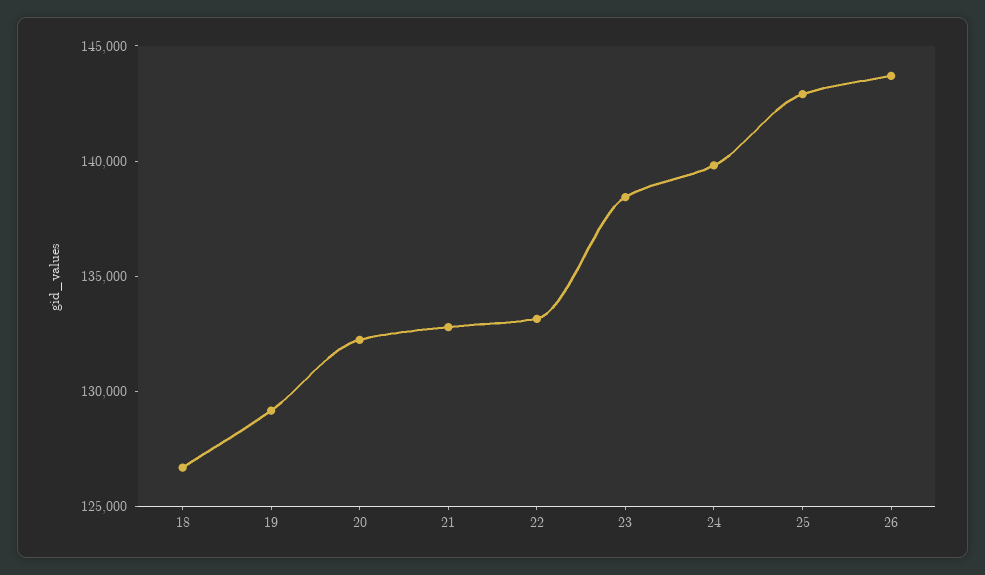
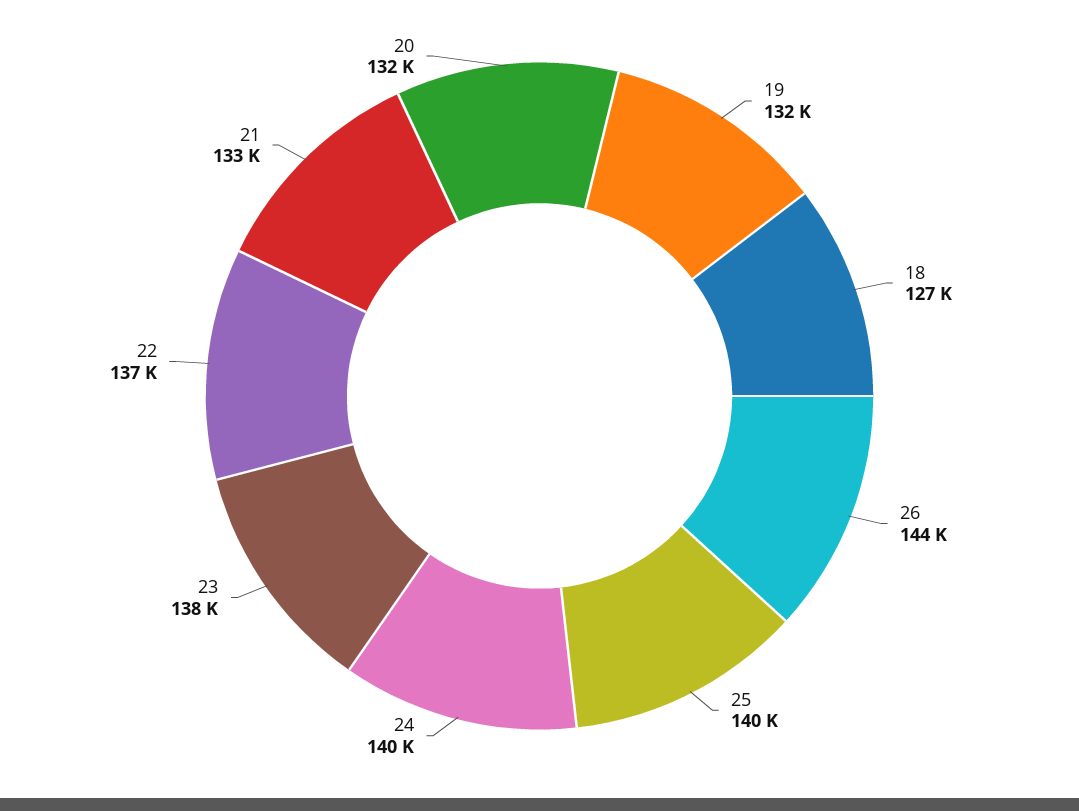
19: 129000 -> 132000
22: 133000 -> 137000
25: 143000 -> 140000

